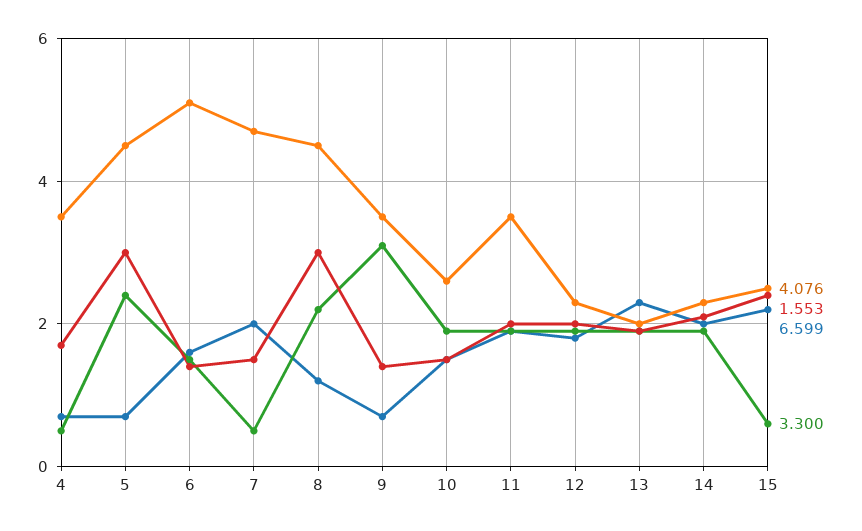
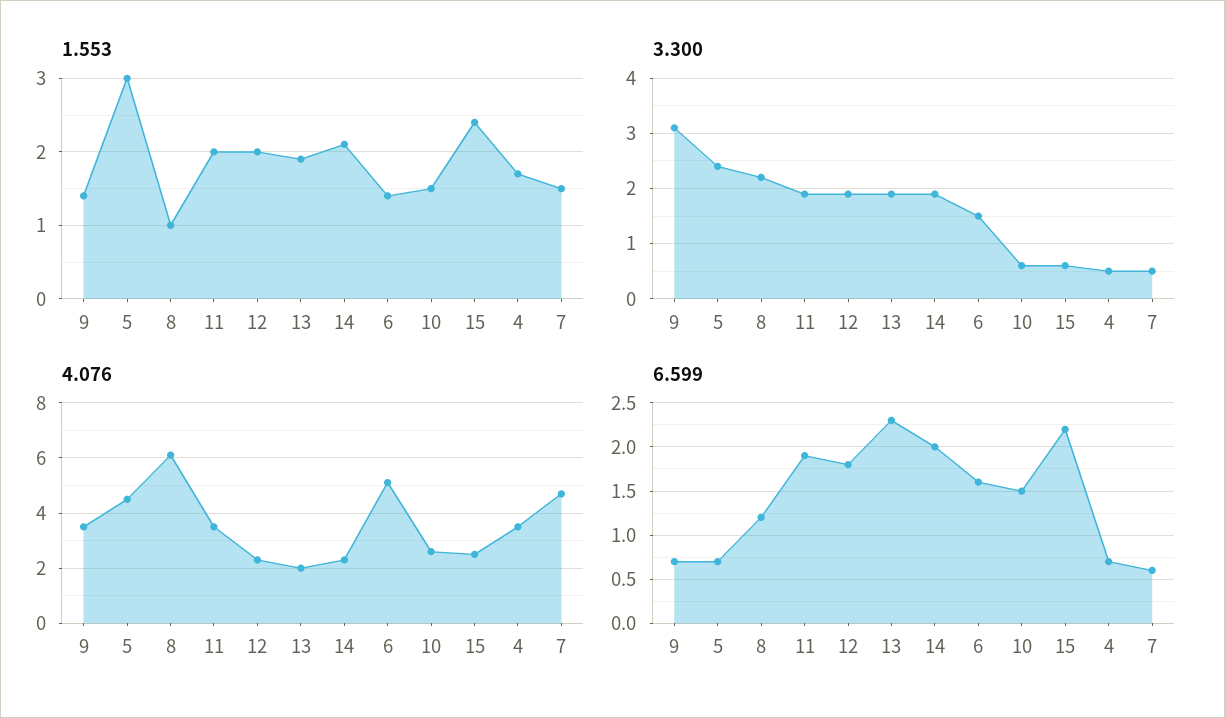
6.599, 7: 2 -> 0.6
4.076, 8: 4.5 -> 6
1.553, 8: 3 -> 1
3.300, 10: 2 -> 0.5

